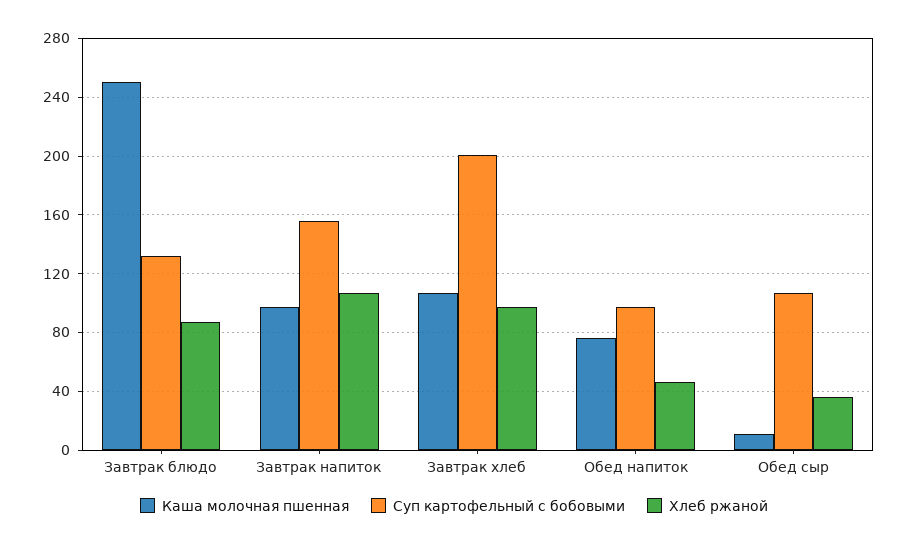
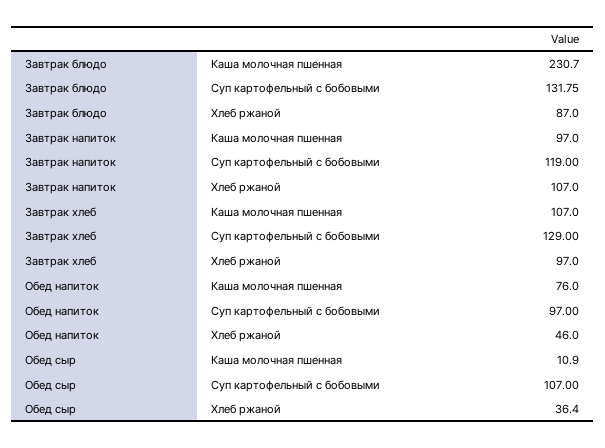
Каша молочная пшенная, Завтрак блюдо: 250 -> 230.7
Суп картофельный с бобовыми, Завтрак напиток: 155 -> 119
Суп картофельный с бобовыми, Завтрак хлеб: 200 -> 129

